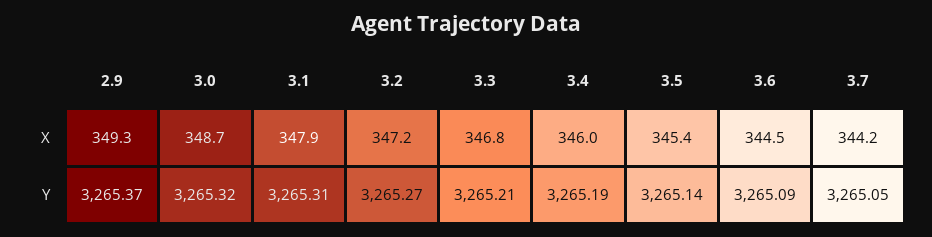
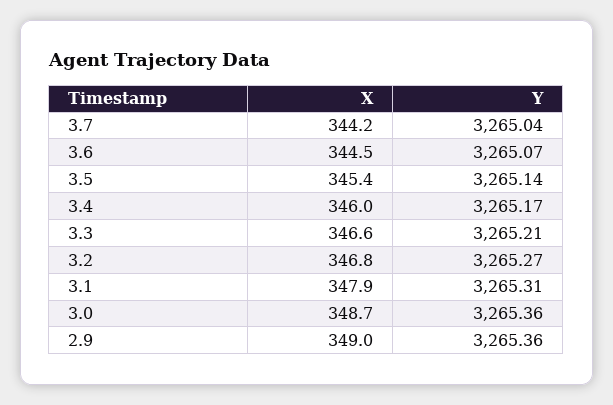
2.9, X: 349.3 -> 349
3.2, X: 347.2 -> 346.8
3.3, X: 346.8 -> 346.6
2.9, Y: 3265.37 -> 3265.36
3.0, Y: 3265.32 -> 3265.36
3.4, Y: 3265.19 -> 3265.17
3.6, Y: 3265.09 -> 3265.07
3.7, Y: 3265.05 -> 3265.04

